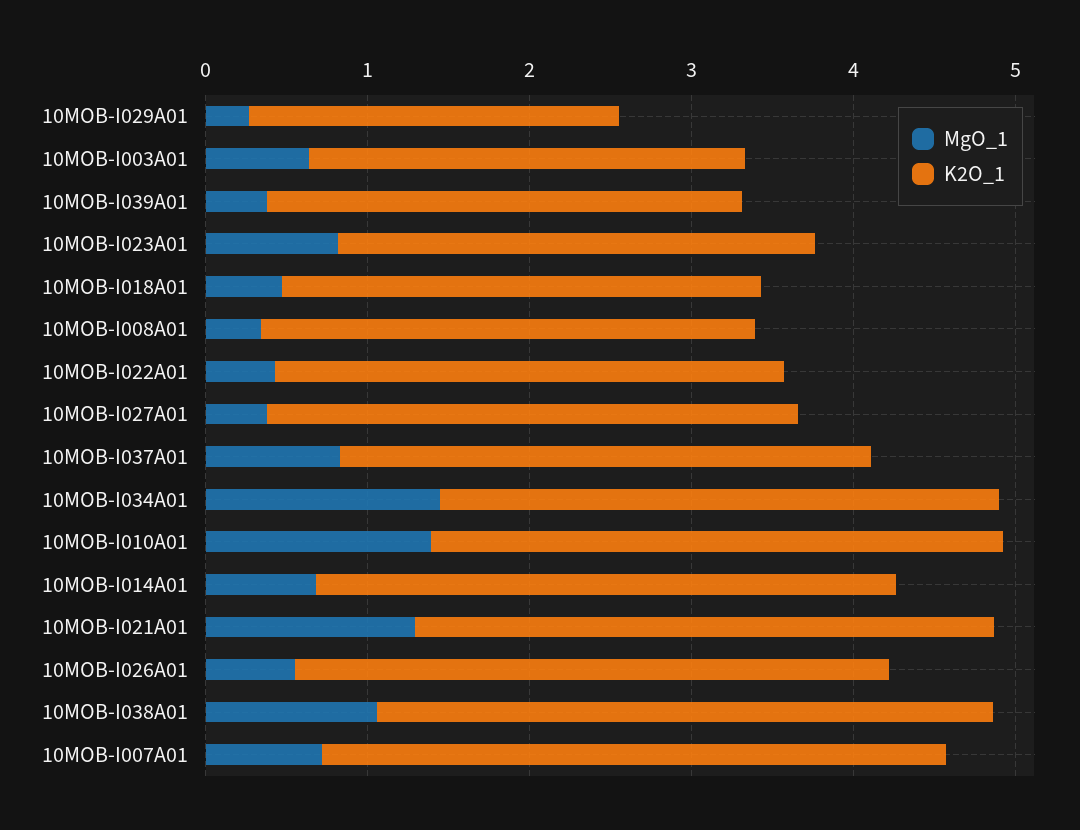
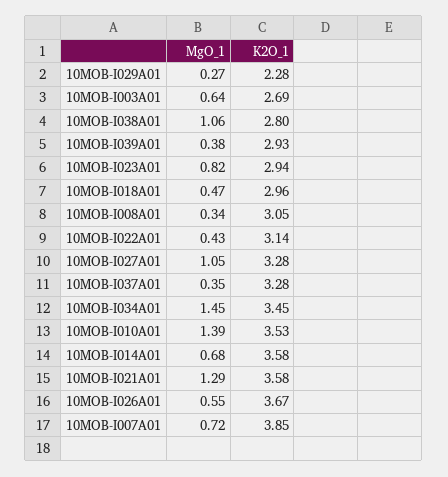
MgO_1, 10MOB-I027A01: 0.4 -> 1.05
MgO_1, 10MOB-I037A01: 0.8 -> 0.35
K2O_1, 10MOB-I038A01: 3.8 -> 2.8

